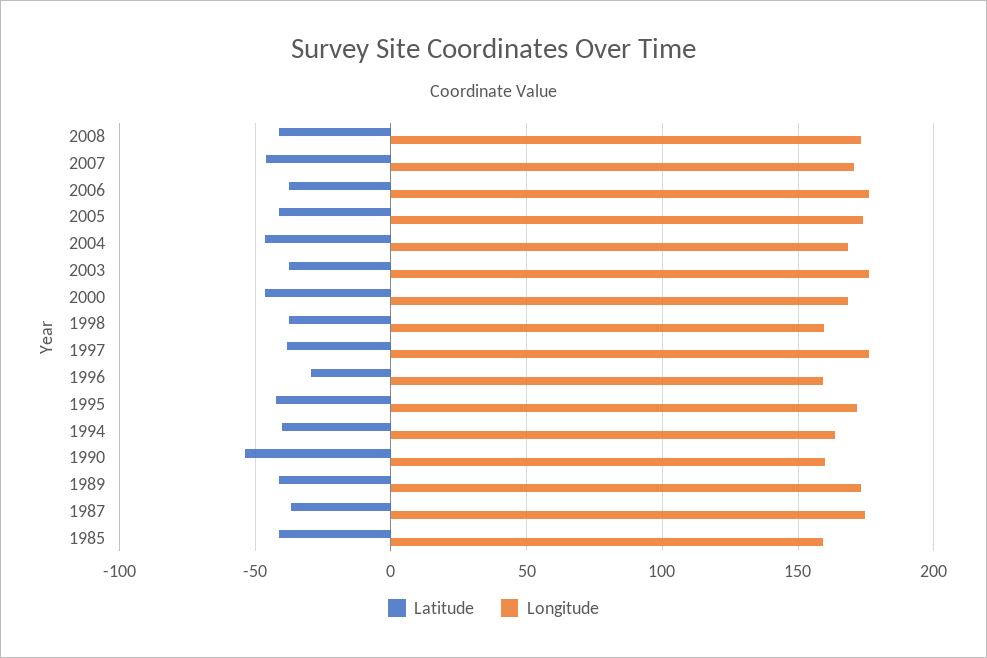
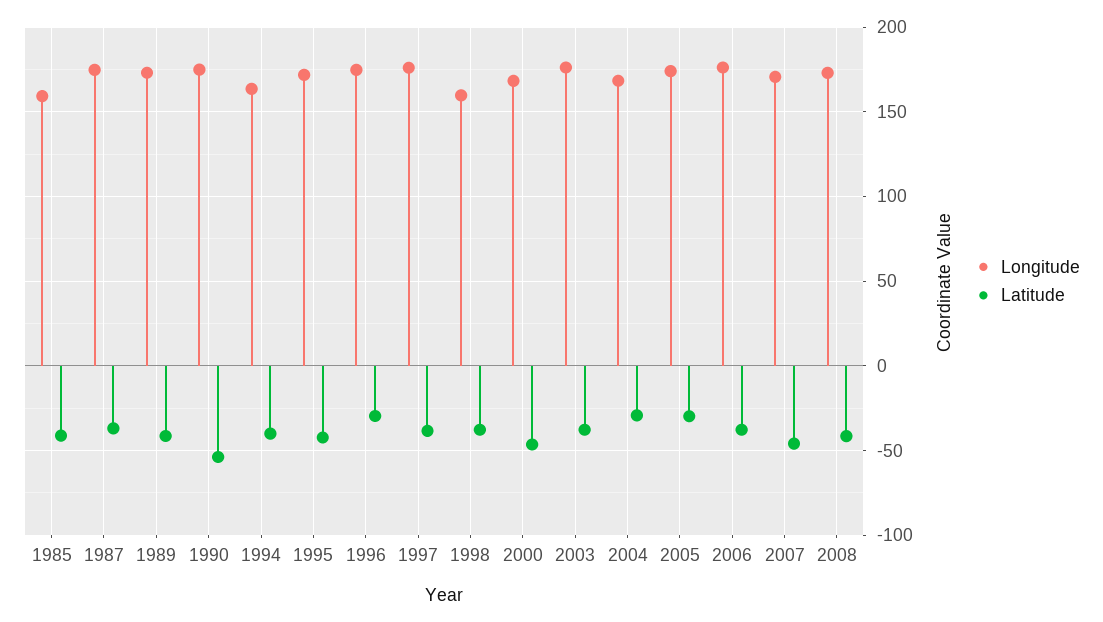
Latitude, 2005: -40 -> -30
Latitude, 2004: -45 -> -30
Longitude, 1996: 160 -> 175
Longitude, 1990: 160 -> 175

